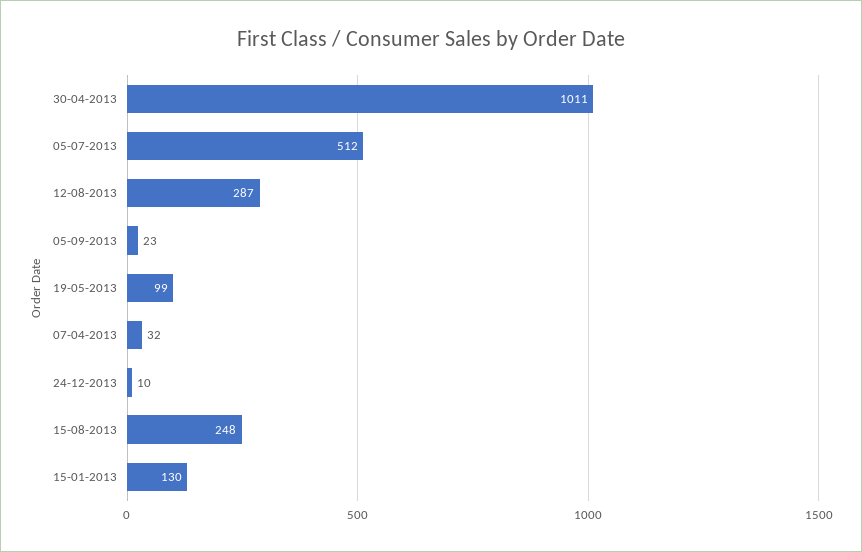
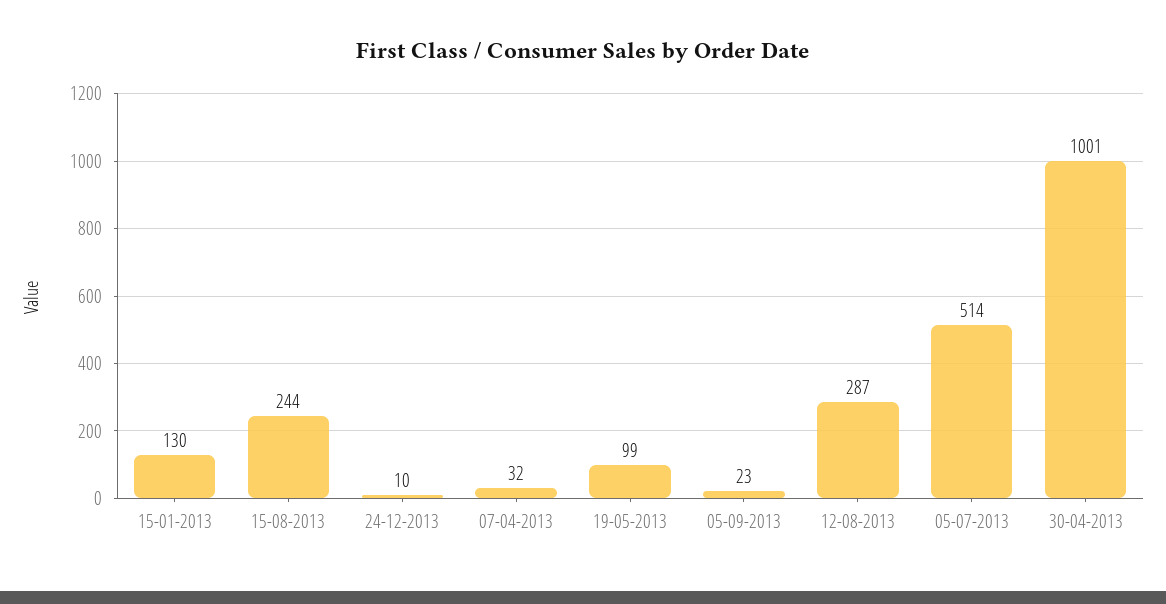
30-04-2013: 1011 -> 1001
05-07-2013: 512 -> 514
15-08-2013: 248 -> 244

